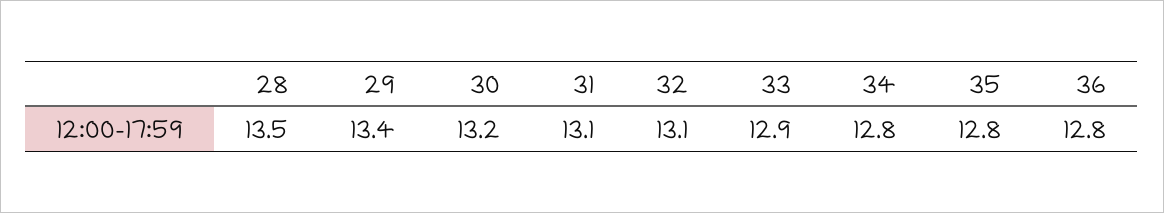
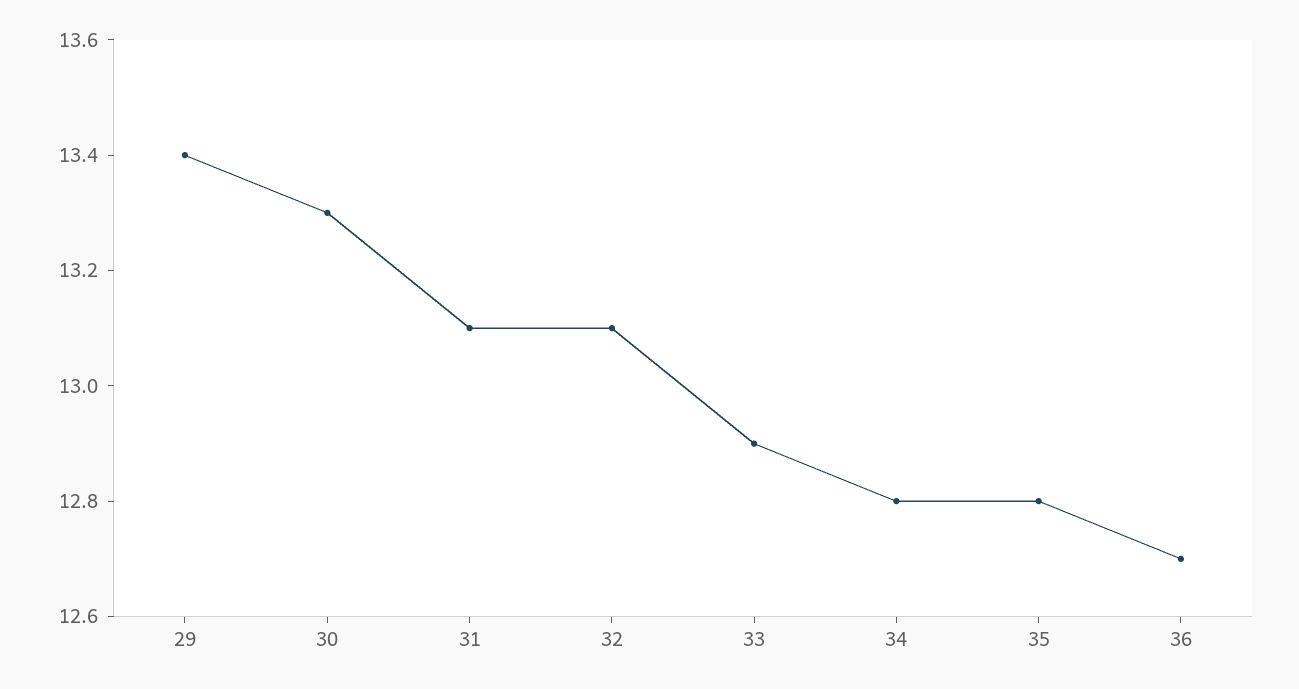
28: 13.5 -> none
30: 13.2 -> 13.3
36: 12.8 -> 12.7

